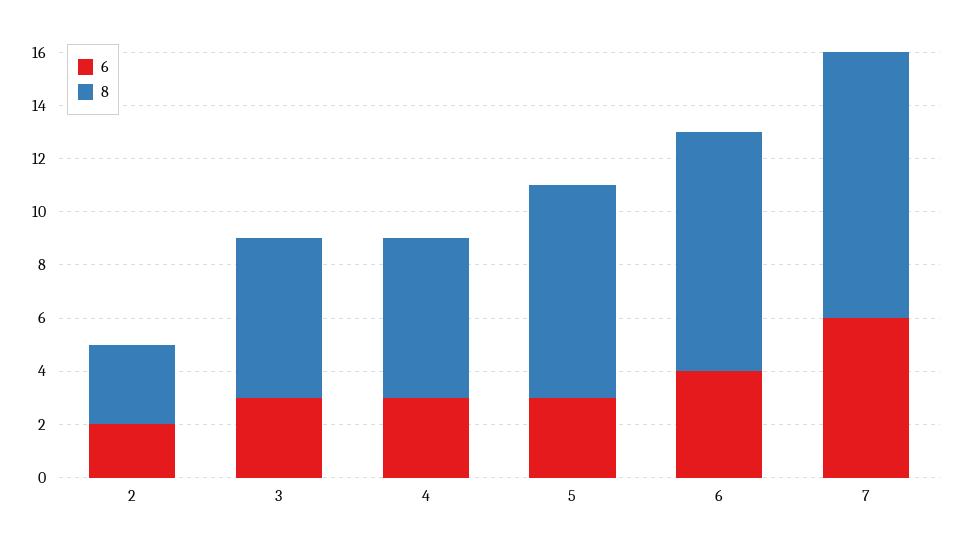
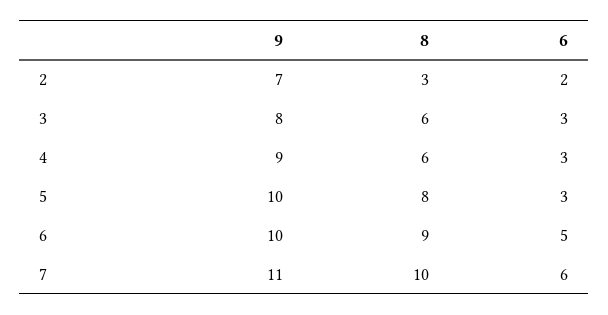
6, 6: 4 -> 5
9, 2: none -> 7
9, 3: none -> 8
9, 4: none -> 9
9, 5: none -> 10
9, 6: none -> 10
9, 7: none -> 11

